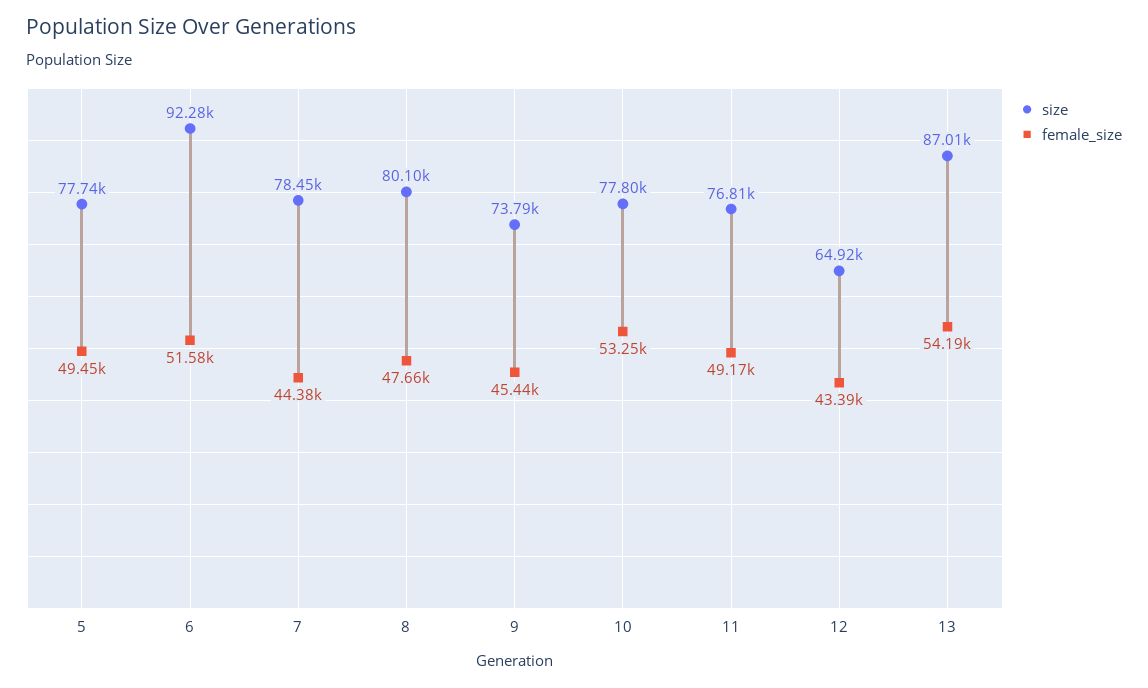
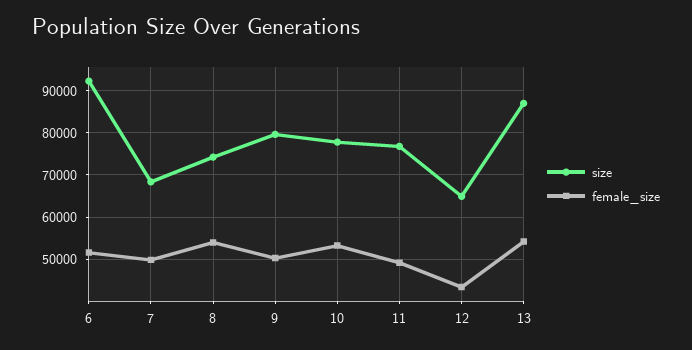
size, 5: 77740 -> none
female_size, 5: 49450 -> none
size, 7: 78450 -> 68000
female_size, 7: 44380 -> 50000
size, 8: 80100 -> 74000
female_size, 8: 47660 -> 54000
size, 9: 73790 -> 80000
female_size, 9: 45440 -> 50000

